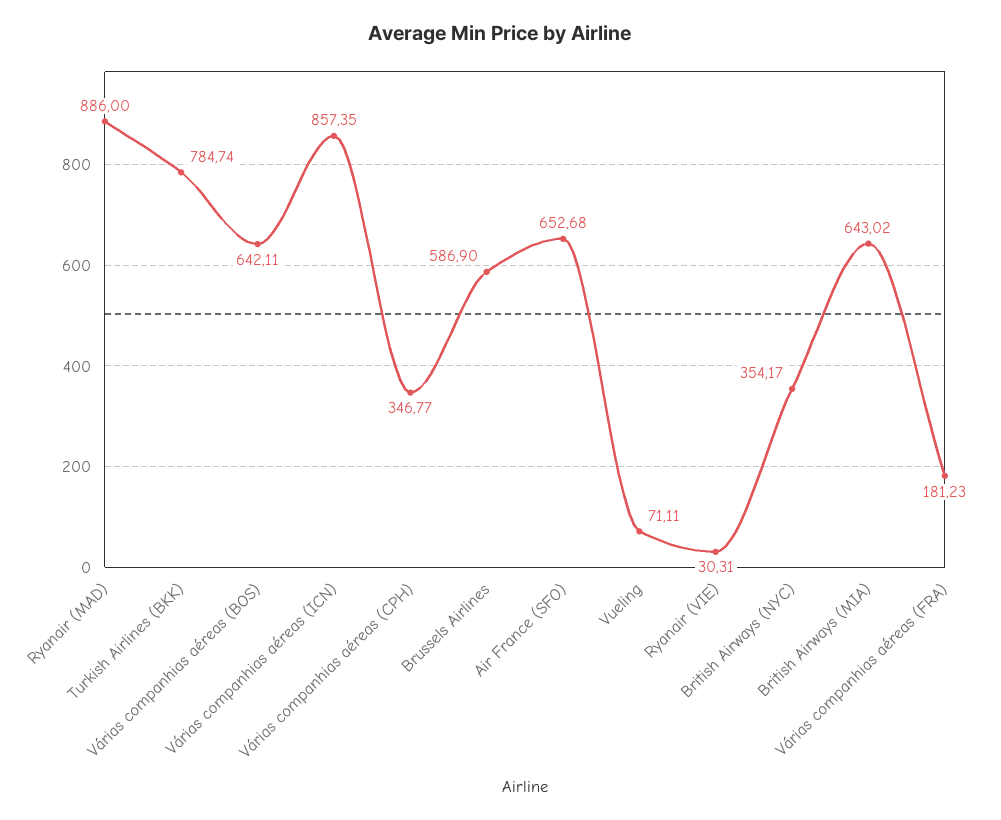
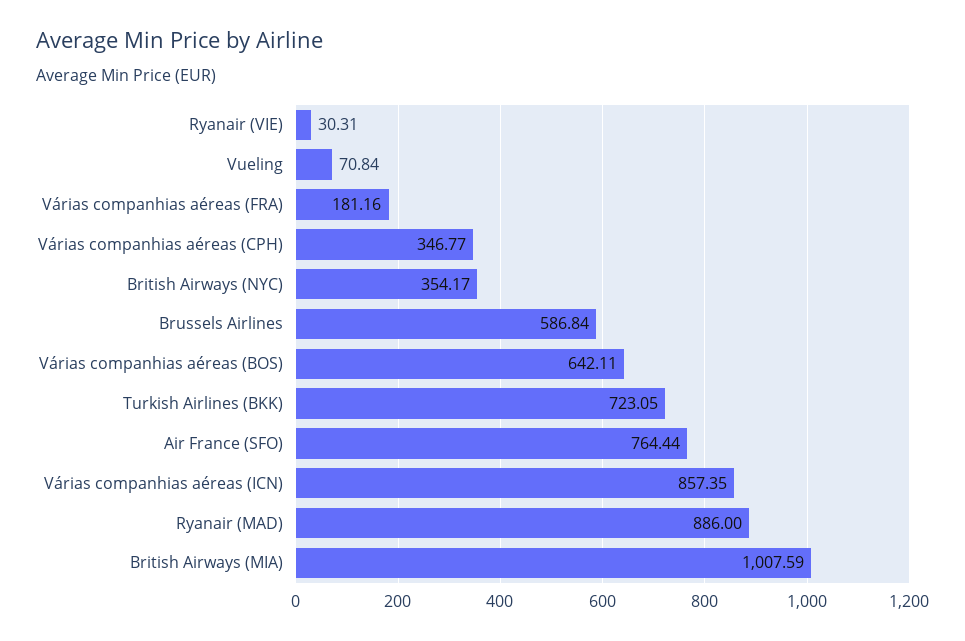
Turkish Airlines (BKK): 784.74 -> 723.05
Brussels Airlines: 586.9 -> 586.84
Air France (SFO): 652.68 -> 764.44
Vueling: 71.11 -> 70.84
British Airways (MIA): 643.02 -> 1007.59
Várias companhias aéreas (FRA): 181.23 -> 181.16

